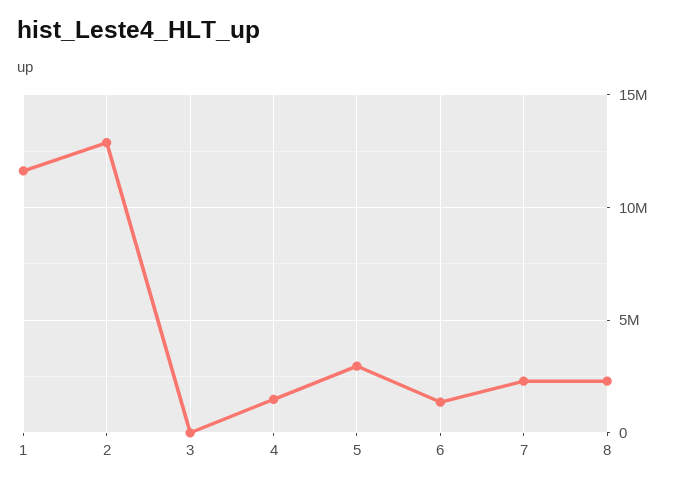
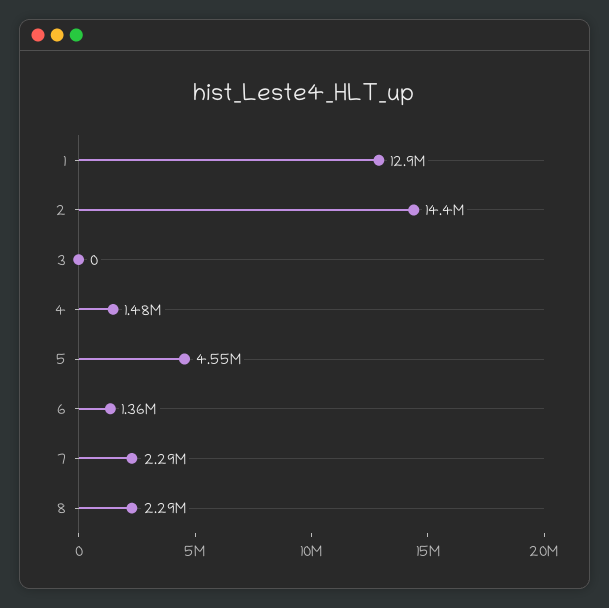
1: 11500000 -> 12900000
2: 13000000 -> 14400000
5: 3000000 -> 4550000

